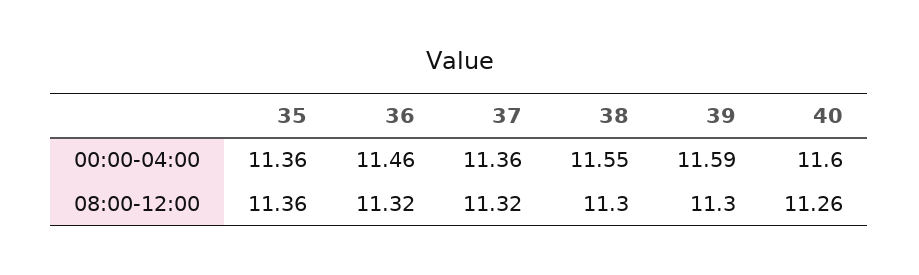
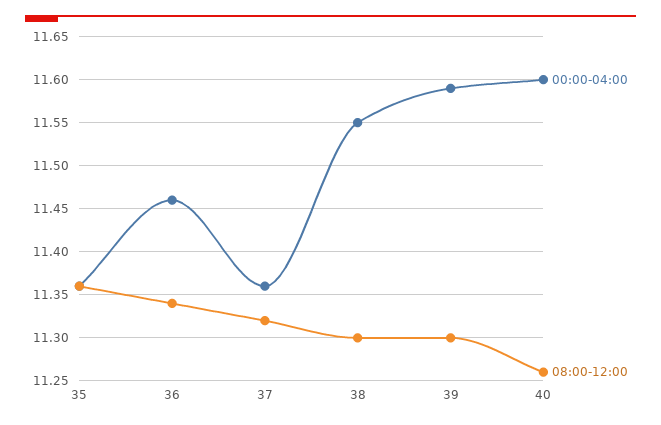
08:00-12:00, 36: 11.32 -> 11.34

